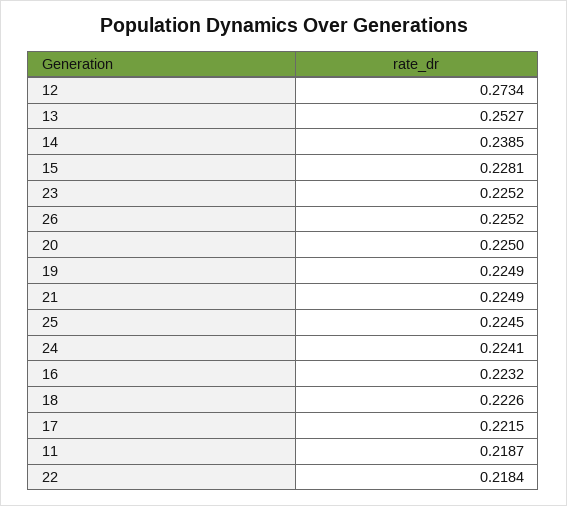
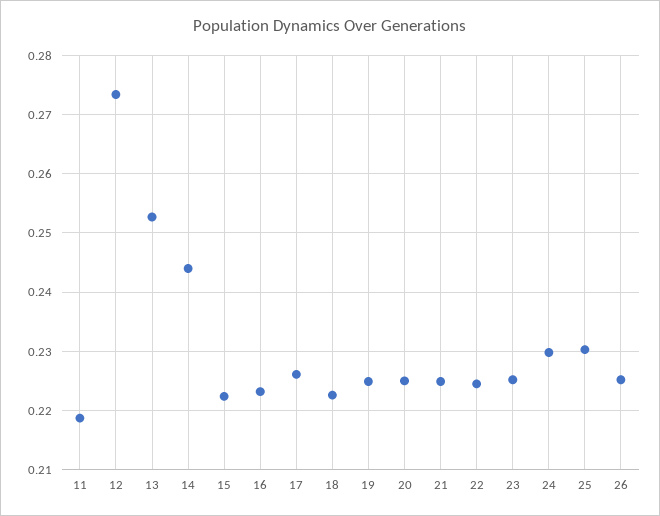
14: 0.2385 -> 0.244
15: 0.2281 -> 0.222
25: 0.2245 -> 0.23
24: 0.2241 -> 0.23
17: 0.2215 -> 0.226
22: 0.2184 -> 0.224

